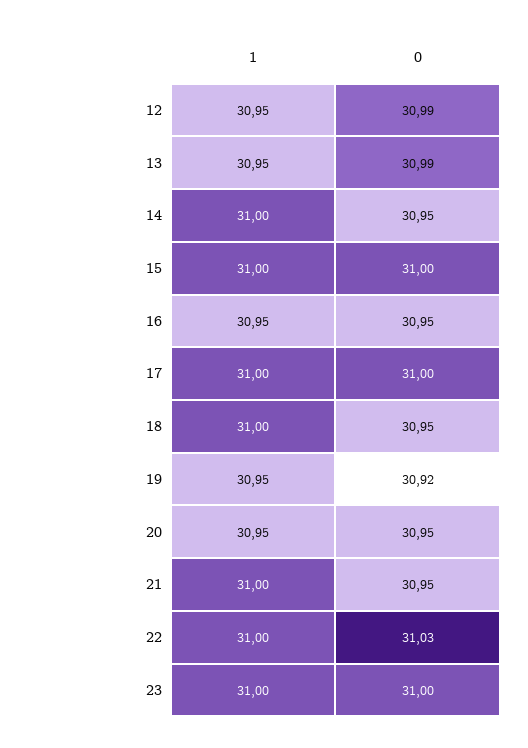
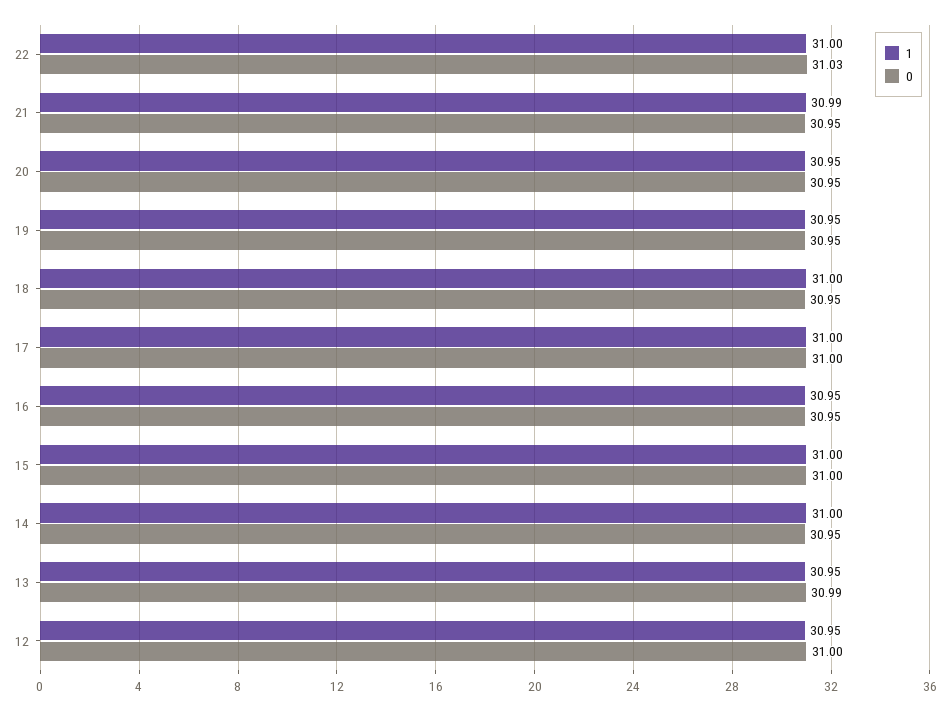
0, 12: 30.99 -> 31
0, 19: 30.92 -> 30.95
1, 21: 31 -> 30.99
1, 23: 31 -> none
0, 23: 31 -> none

